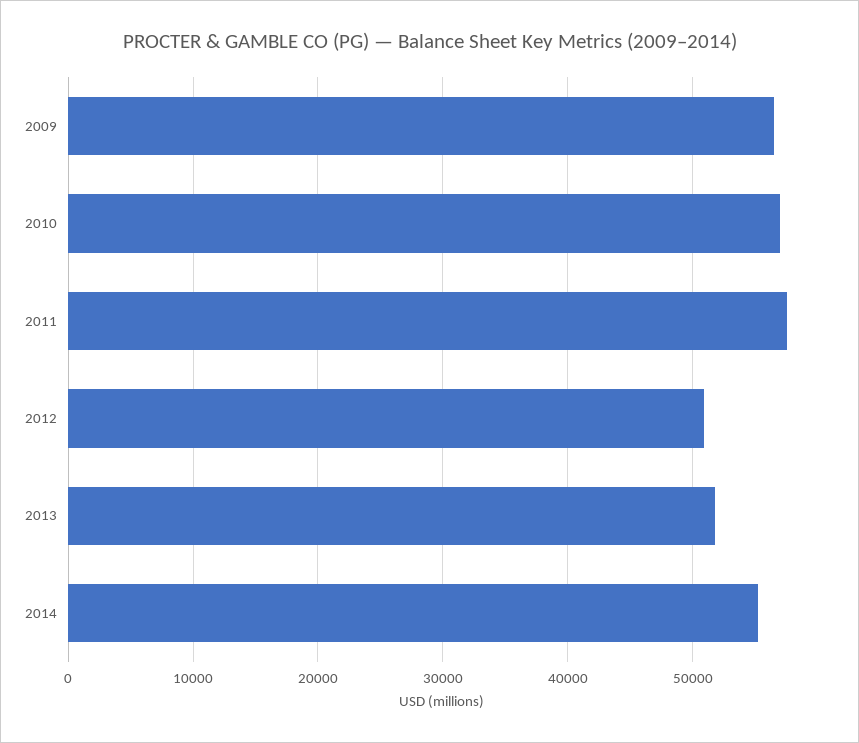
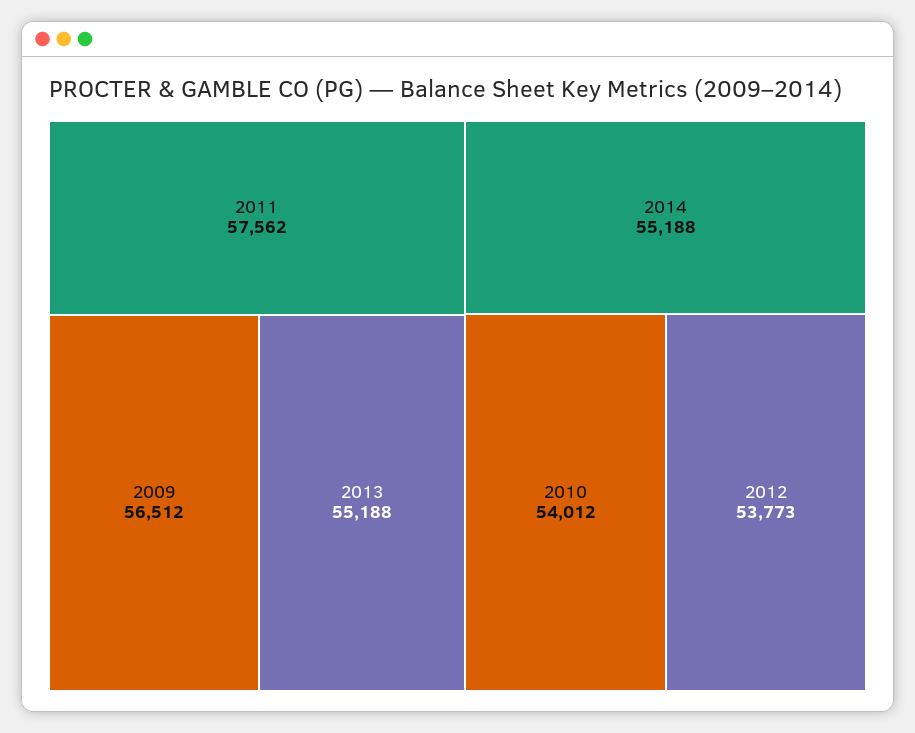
2010: 57000 -> 54012
2012: 51000 -> 53773
2013: 52000 -> 55188

